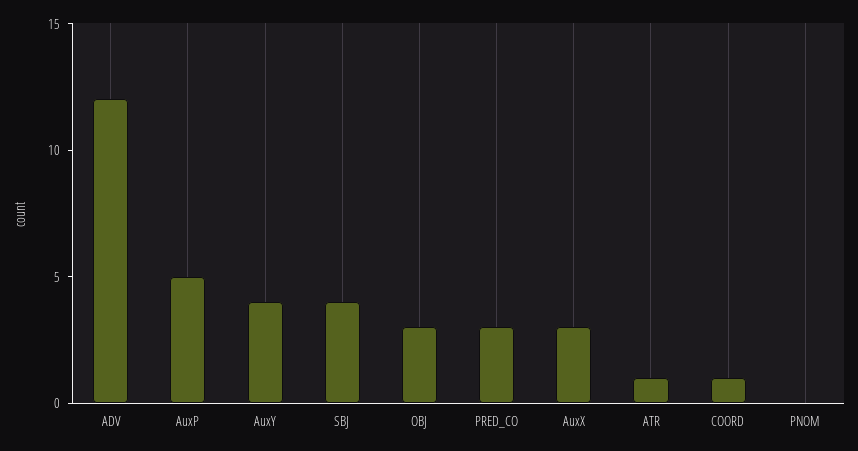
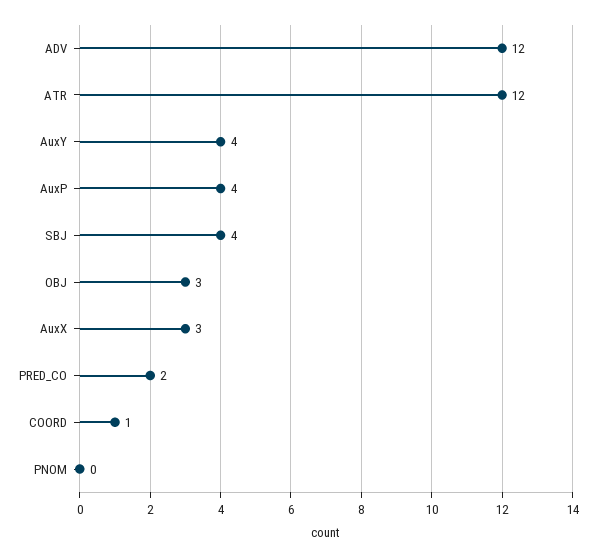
AuxP: 5 -> 4
PRED_CO: 3 -> 2
ATR: 1 -> 12

